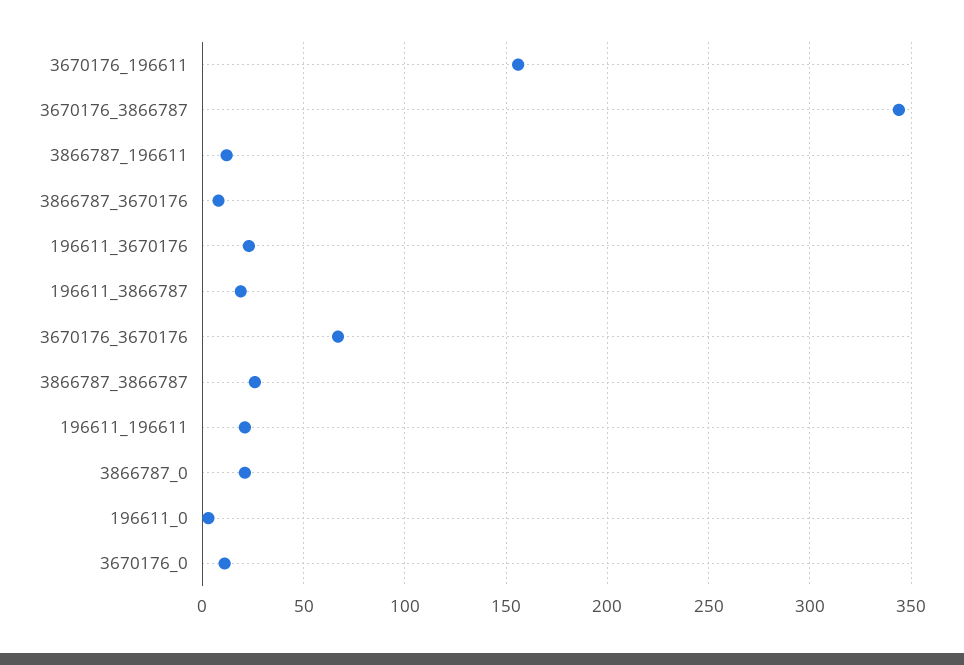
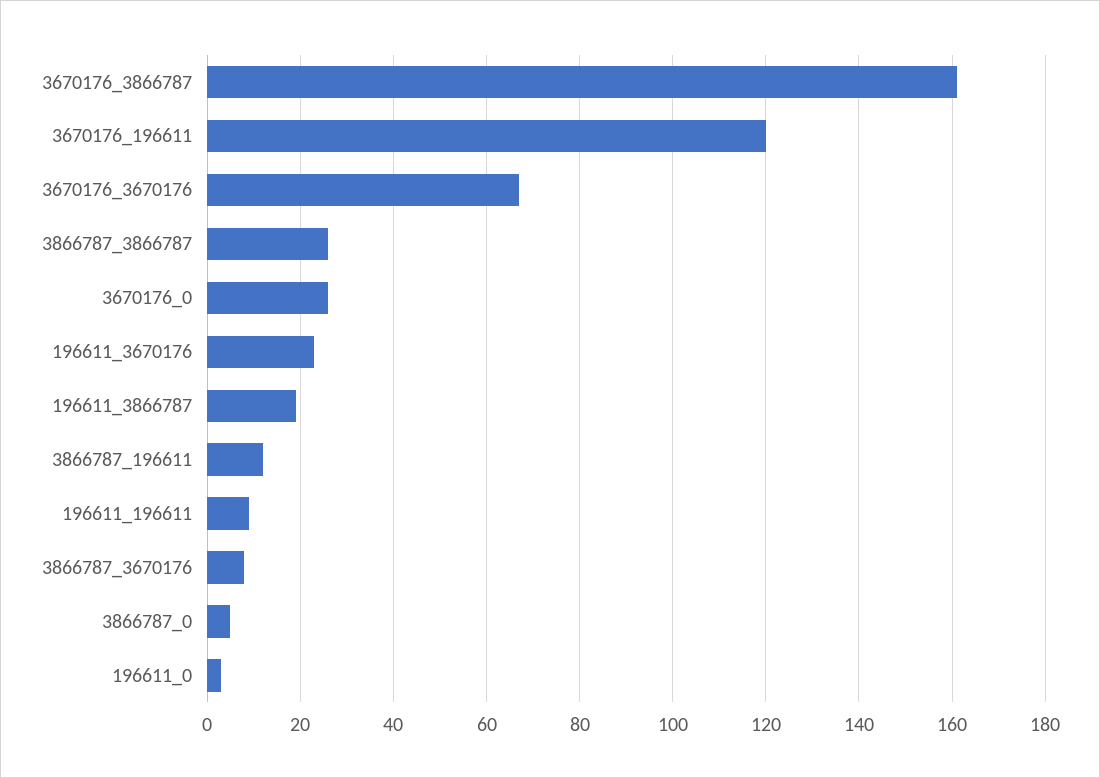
3670176_196611: 155 -> 120
3670176_3866787: 345 -> 160
196611_196611: 20 -> 10
3866787_0: 20 -> 5
3670176_0: 10 -> 25

